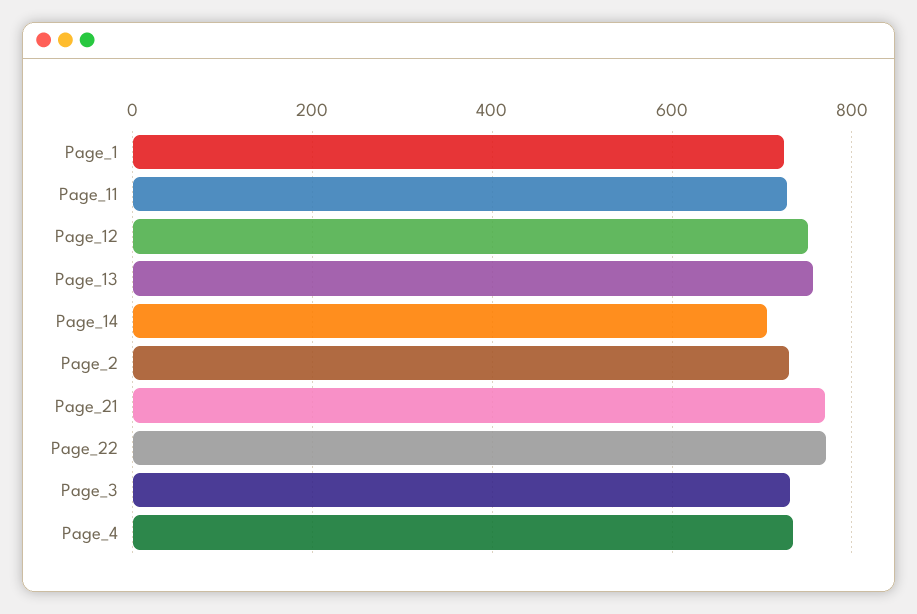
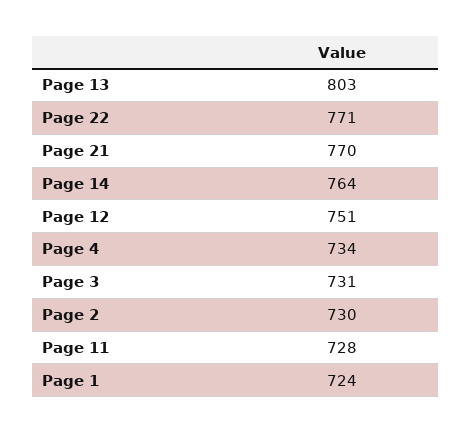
Page_13: 760 -> 803
Page_14: 700 -> 764

